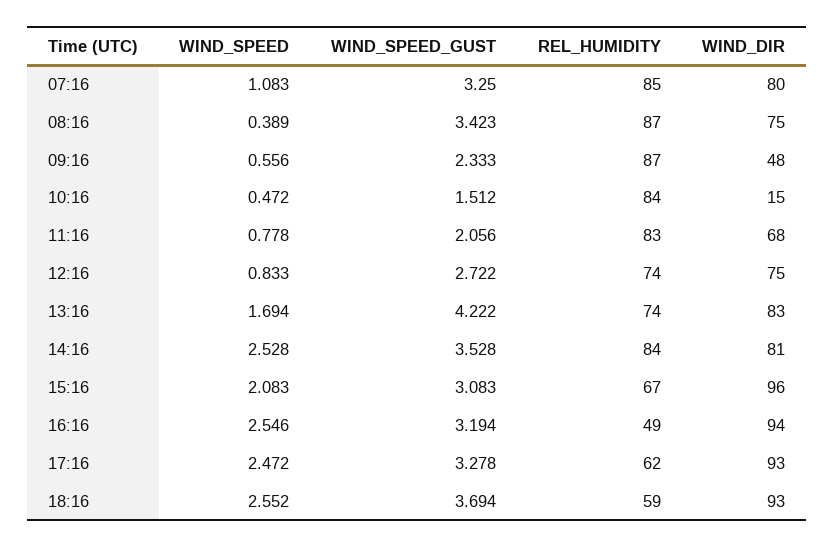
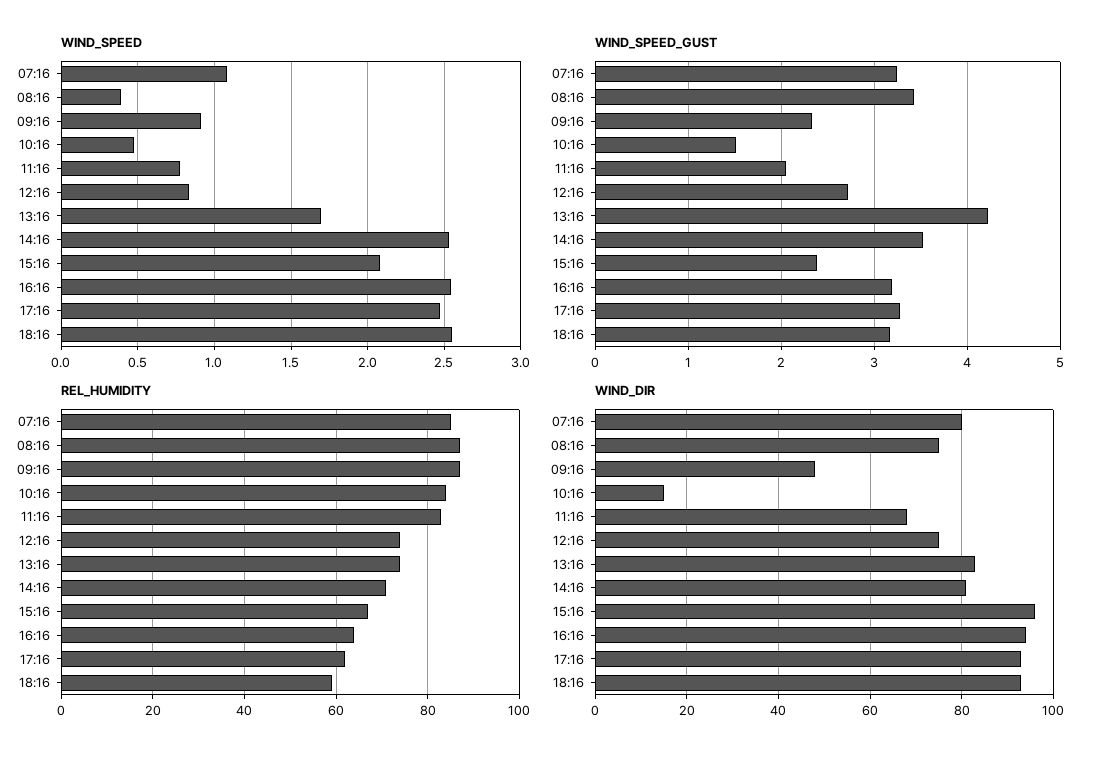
WIND_SPEED, 09:16: 0.556 -> 0.9
REL_HUMIDITY, 14:16: 84 -> 70
WIND_SPEED_GUST, 15:16: 3.083 -> 2.4
REL_HUMIDITY, 16:16: 49 -> 65
WIND_SPEED_GUST, 18:16: 3.694 -> 3.2

